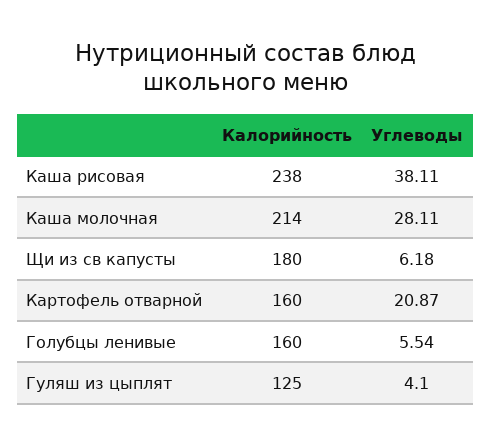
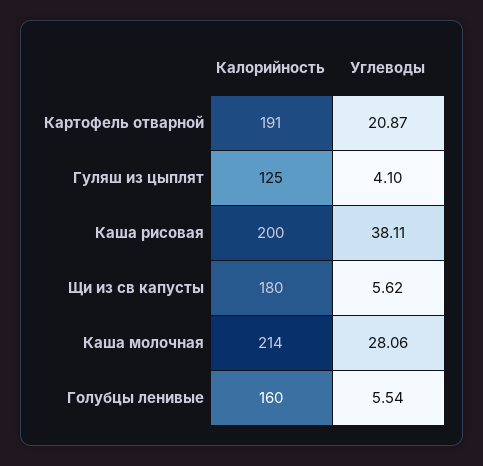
Калорийность, Каша рисовая: 238 -> 200
Углеводы, Каша молочная: 28.11 -> 28.06
Углеводы, Щи из св капусты: 6.18 -> 5.62
Калорийность, Картофель отварной: 160 -> 191

